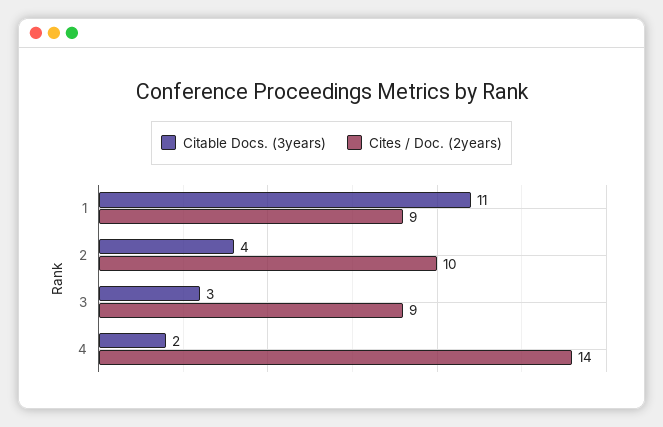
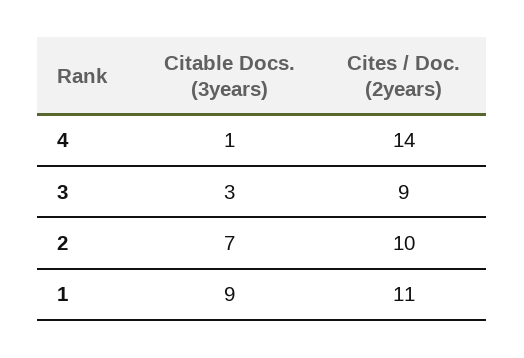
Citable Docs. (3years), 1: 11 -> 9
Cites / Doc. (2years), 1: 9 -> 11
Citable Docs. (3years), 2: 4 -> 7
Citable Docs. (3years), 4: 2 -> 1

